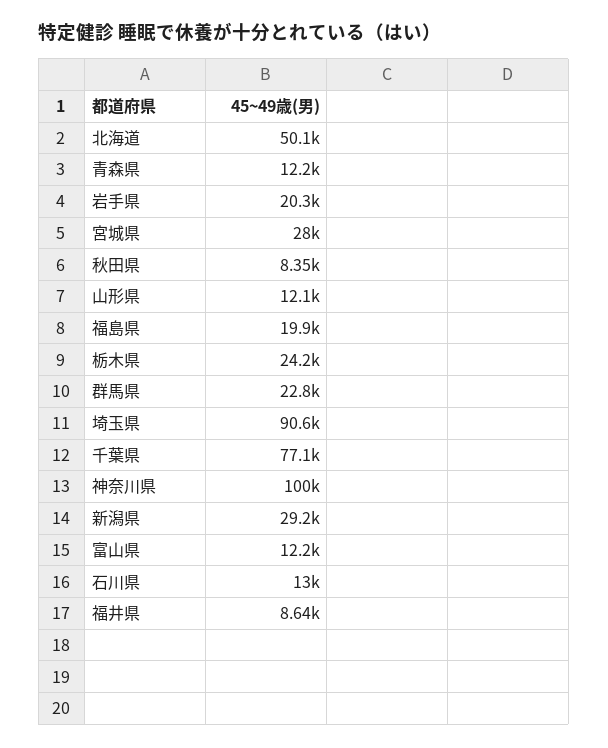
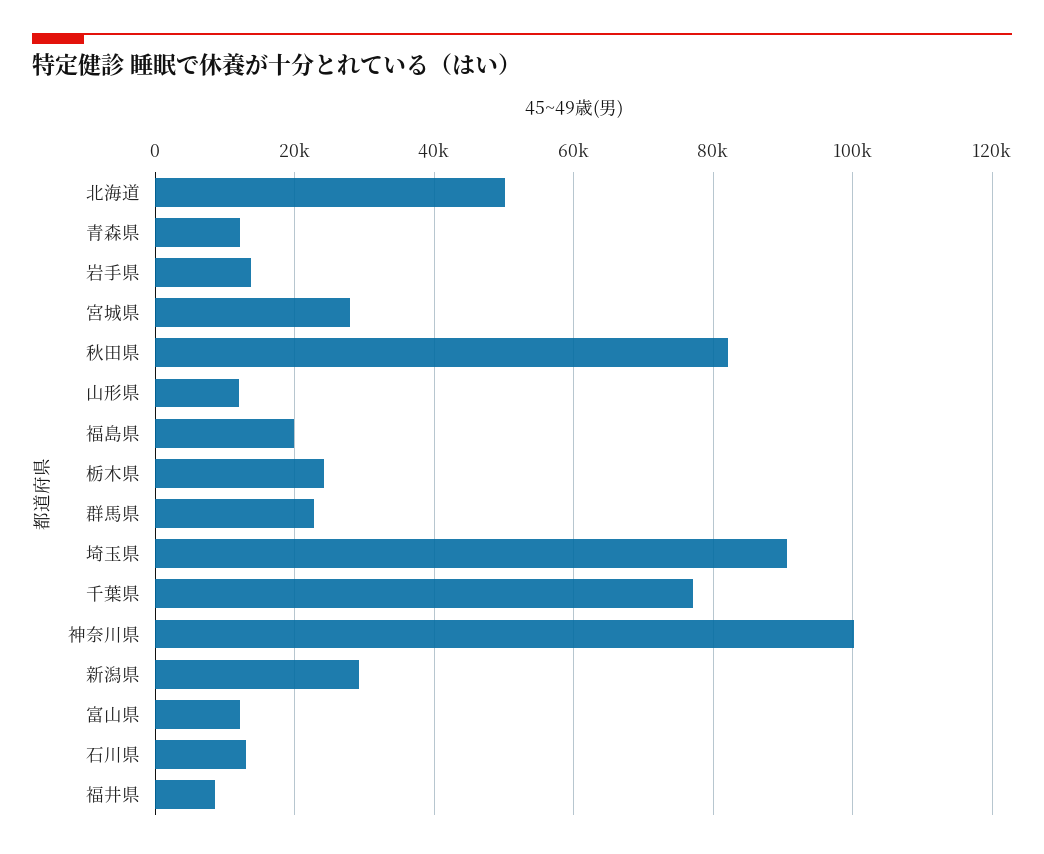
岩手県: 20300 -> 14000
秋田県: 8350 -> 82000

